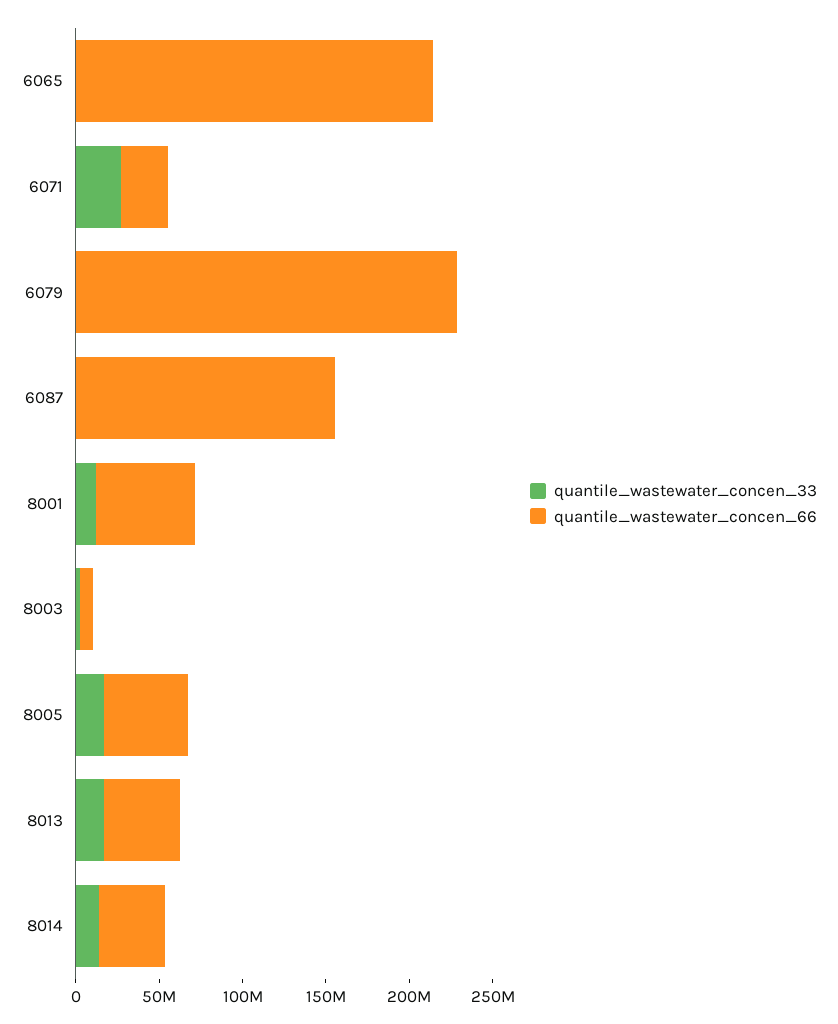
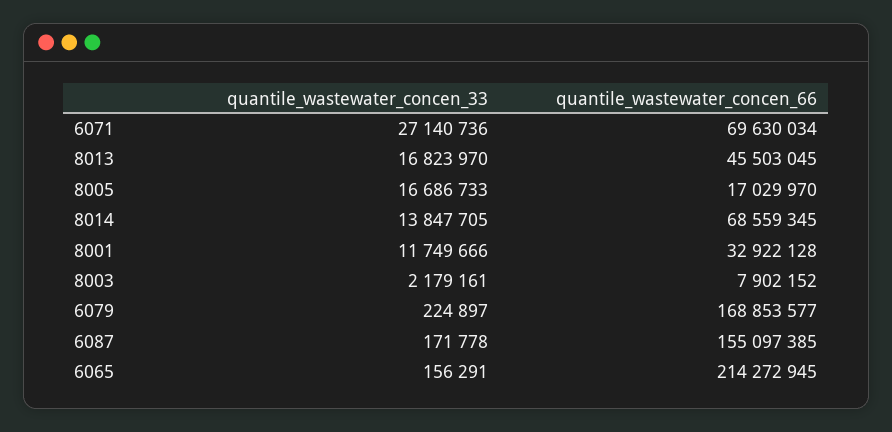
quantile_wastewater_concen_66, 6071: 30000000 -> 69630034
quantile_wastewater_concen_66, 6079: 230000000 -> 168853577
quantile_wastewater_concen_66, 8001: 60000000 -> 32922128
quantile_wastewater_concen_66, 8005: 50000000 -> 17029970
quantile_wastewater_concen_66, 8014: 40000000 -> 68559345

